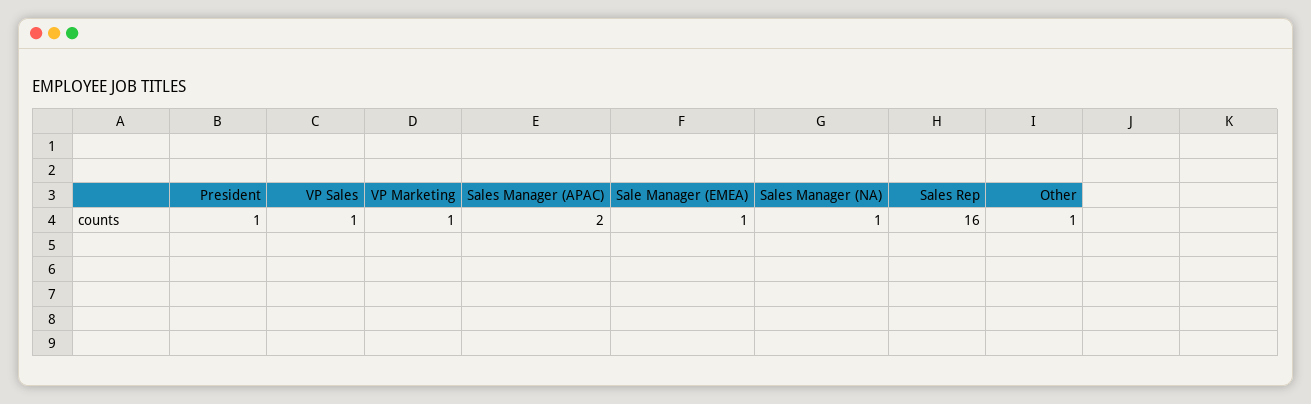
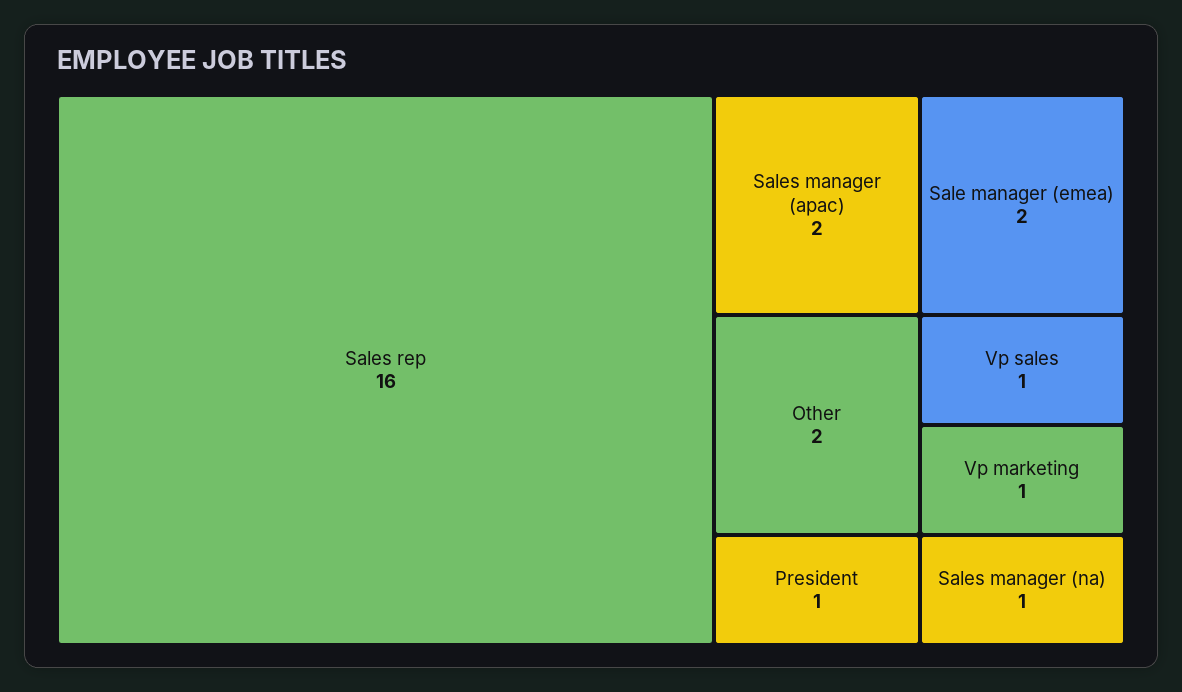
Sale Manager (EMEA): 1 -> 2
Other: 1 -> 2

